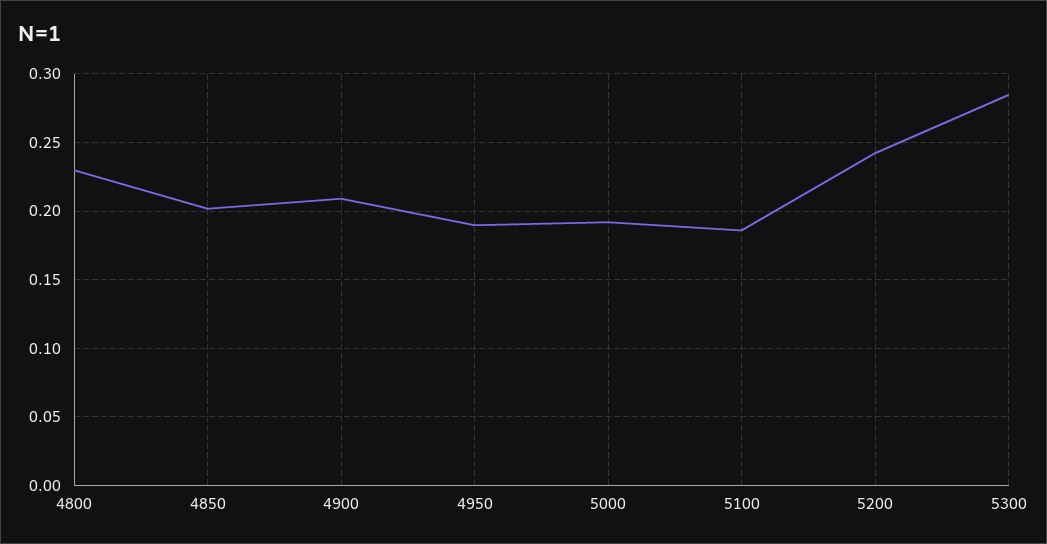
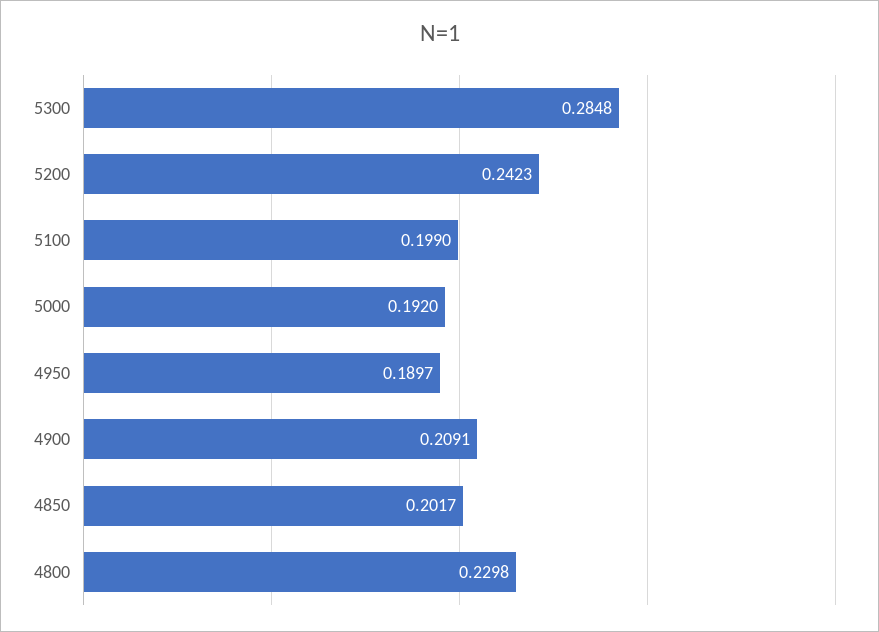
5100: 0.185 -> 0.199

